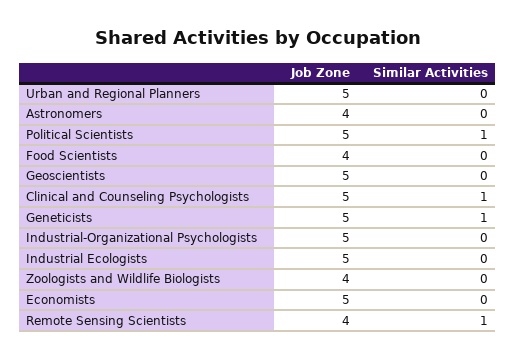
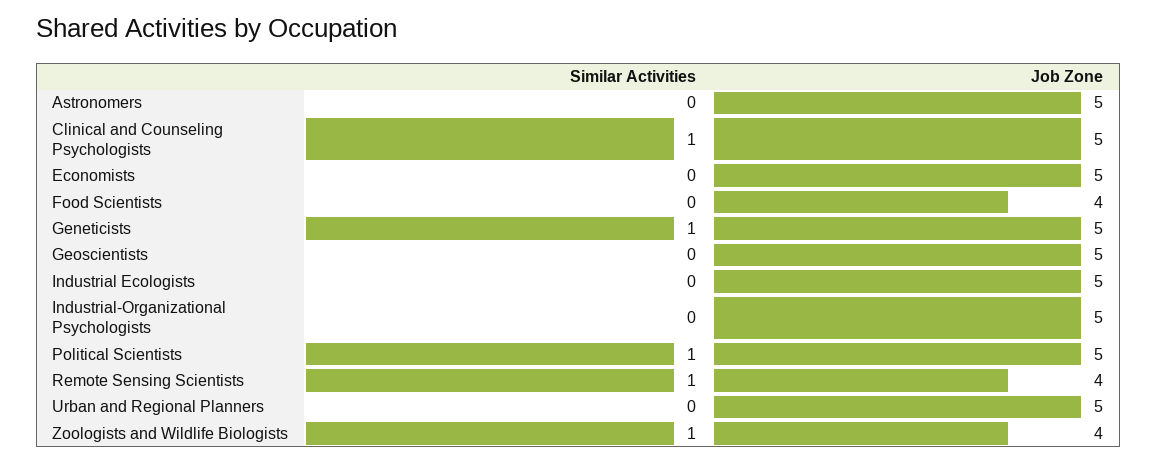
Job Zone, Astronomers: 4 -> 5
Similar Activities, Zoologists and Wildlife Biologists: 0 -> 1

